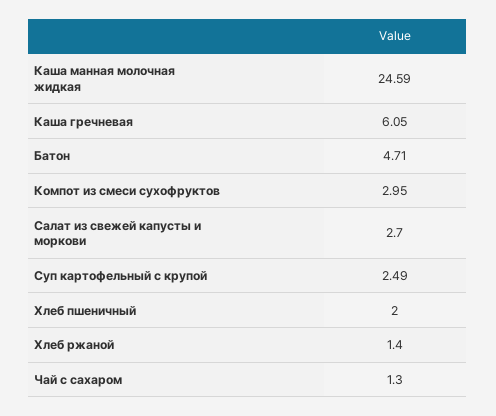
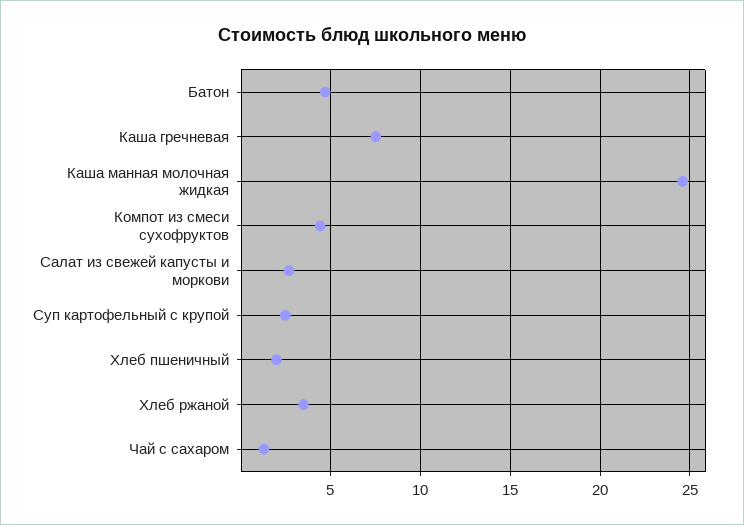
Каша гречневая: 6.05 -> 7.5
Компот из смеси сухофруктов: 2.95 -> 4.5
Хлеб ржаной: 1.4 -> 3.5

